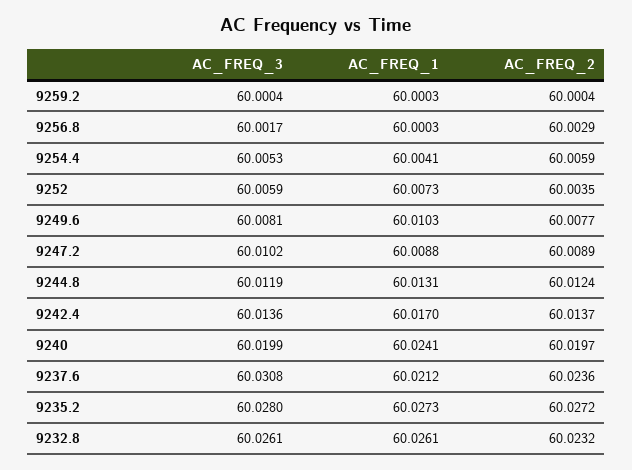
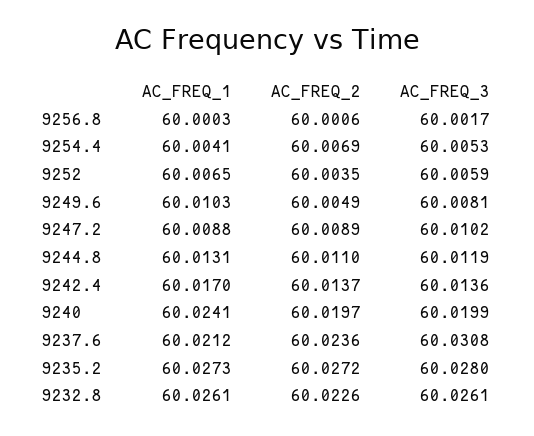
AC_FREQ_3, 9259.2: 60.0004 -> none
AC_FREQ_1, 9259.2: 60.0003 -> none
AC_FREQ_2, 9259.2: 60.0004 -> none
AC_FREQ_2, 9256.8: 60.0029 -> 60.0006
AC_FREQ_2, 9254.4: 60.0059 -> 60.0069
AC_FREQ_1, 9252: 60.0073 -> 60.0065
AC_FREQ_2, 9249.6: 60.0077 -> 60.0049
AC_FREQ_2, 9244.8: 60.0124 -> 60.011
AC_FREQ_2, 9232.8: 60.0232 -> 60.0226

